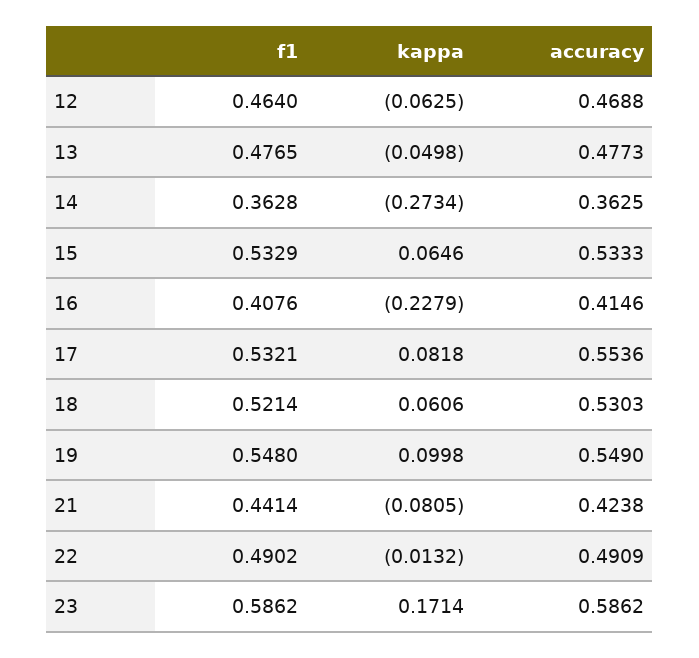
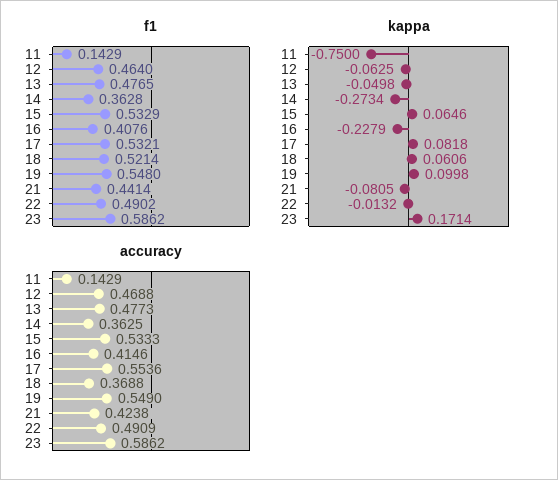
accuracy, 18: 0.5303 -> 0.3688
f1, 11: none -> 0.1429
kappa, 11: none -> -0.75
accuracy, 11: none -> 0.1429

